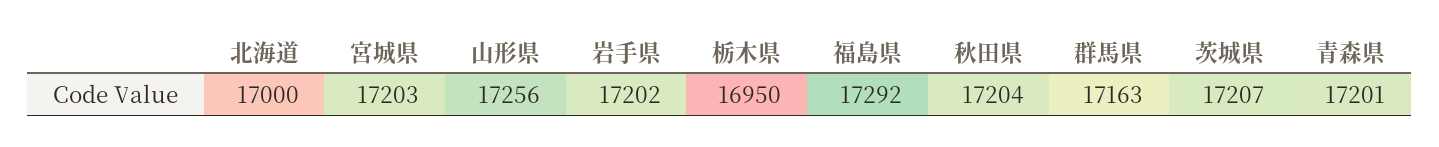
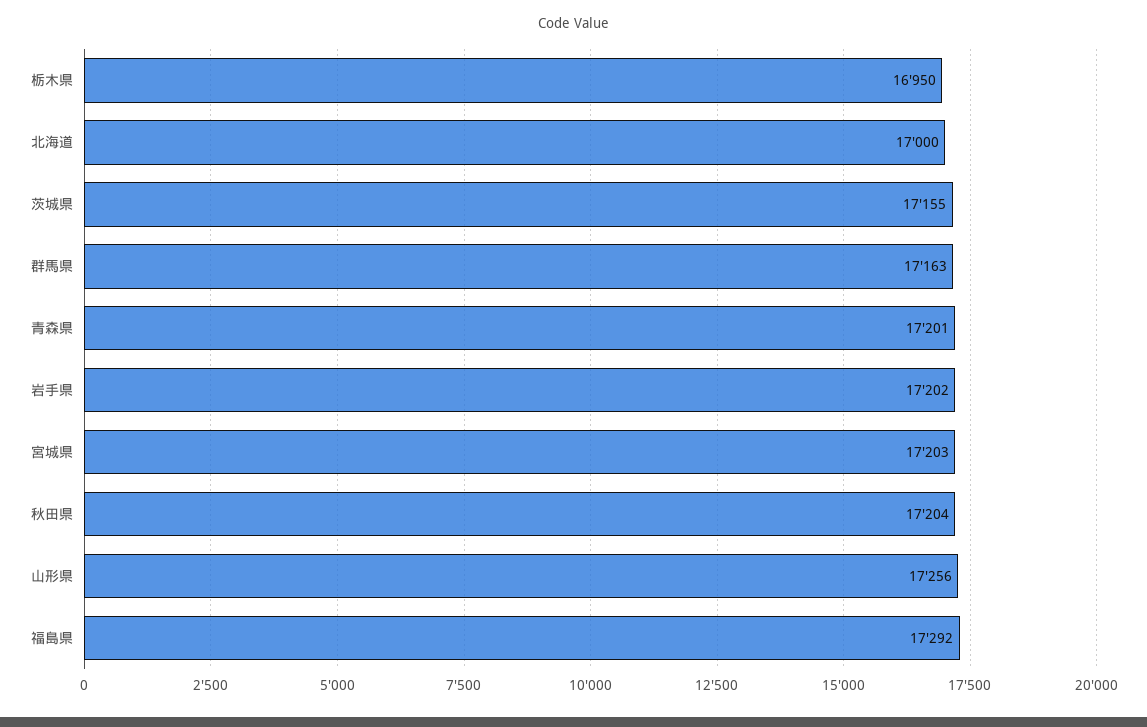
茨城県: 17207 -> 17155

